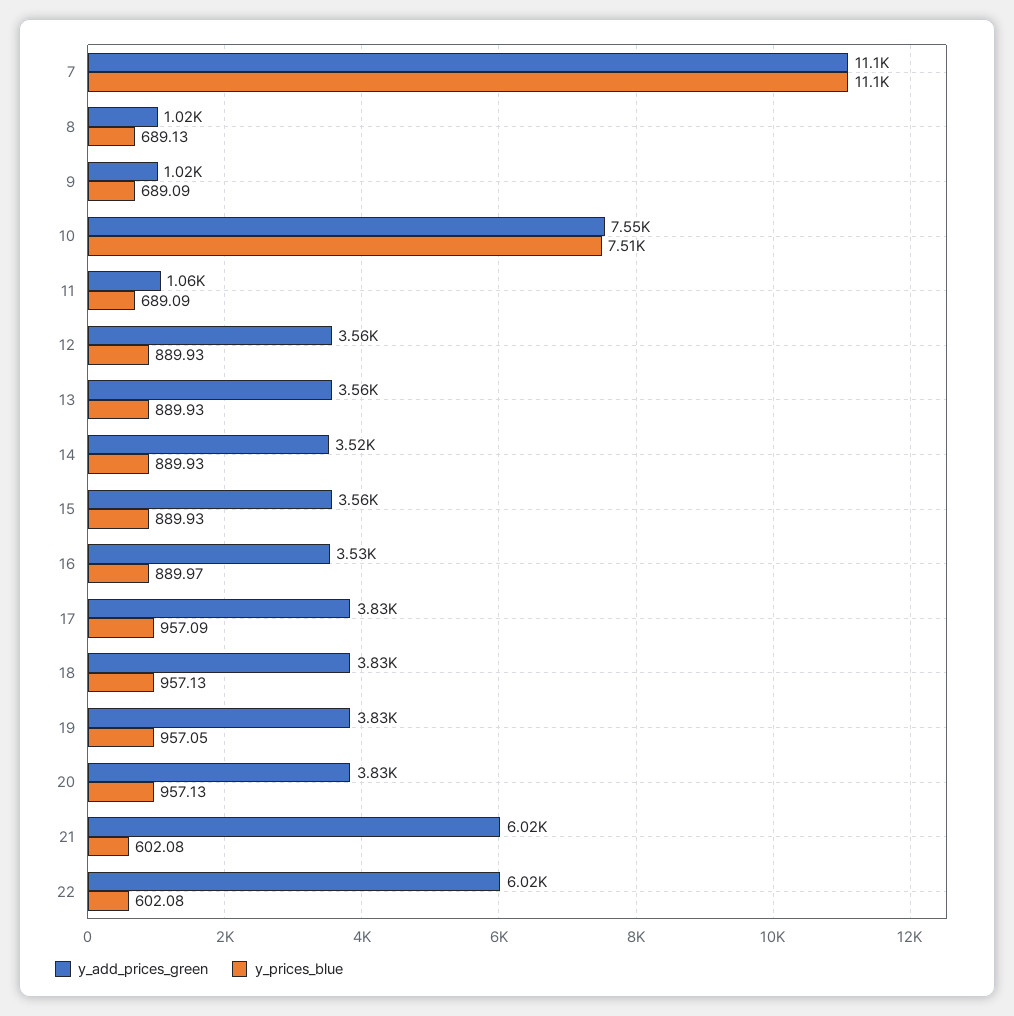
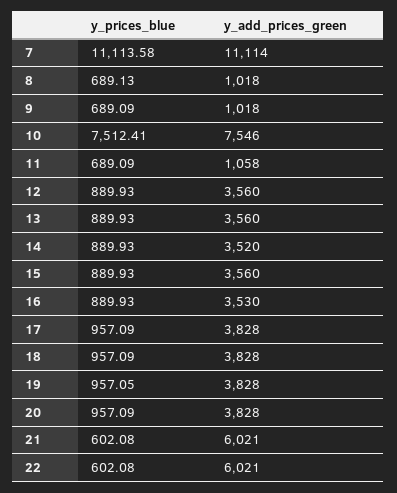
y_prices_blue, 16: 889.97 -> 889.93
y_prices_blue, 18: 957.13 -> 957.09
y_prices_blue, 20: 957.13 -> 957.09

